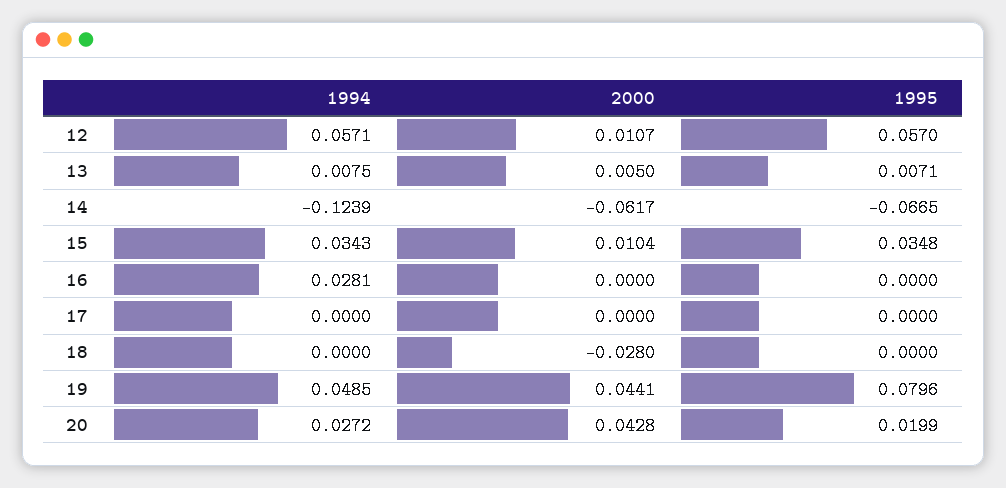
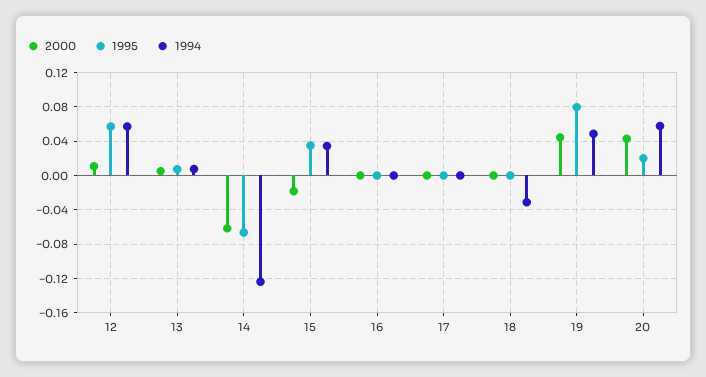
2000, 15: 0.0104 -> -0.02
1994, 16: 0.0281 -> 0
1994, 18: 0 -> -0.03
2000, 18: -0.028 -> 0
1994, 20: 0.0272 -> 0.06

